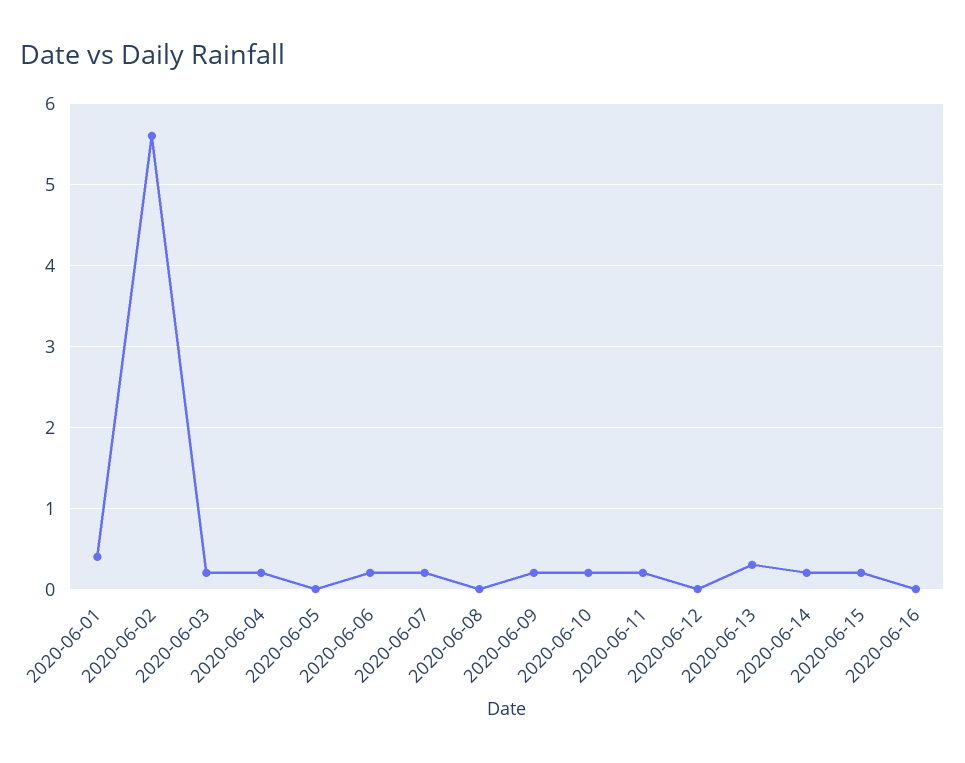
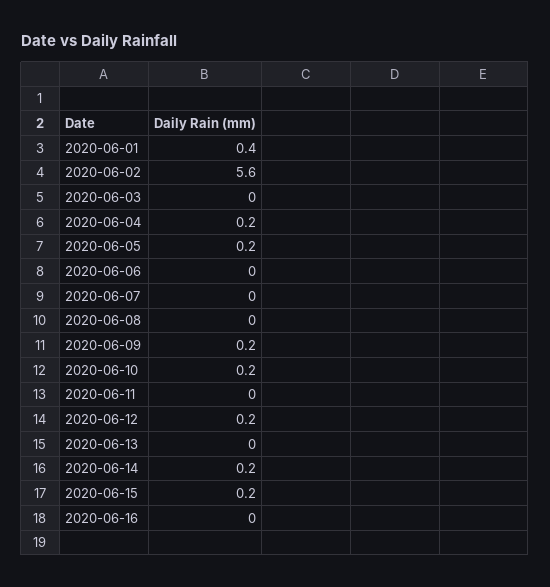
2020-06-03: 0.2 -> 0
2020-06-05: 0 -> 0.2
2020-06-06: 0.2 -> 0
2020-06-07: 0.2 -> 0
2020-06-11: 0.2 -> 0
2020-06-12: 0 -> 0.2
2020-06-13: 0.3 -> 0

